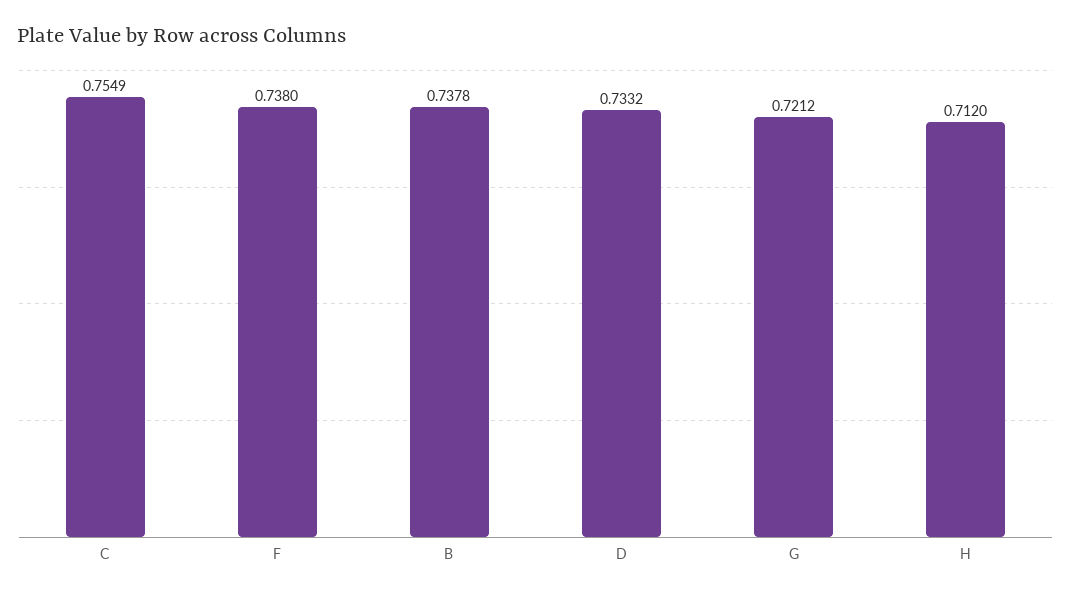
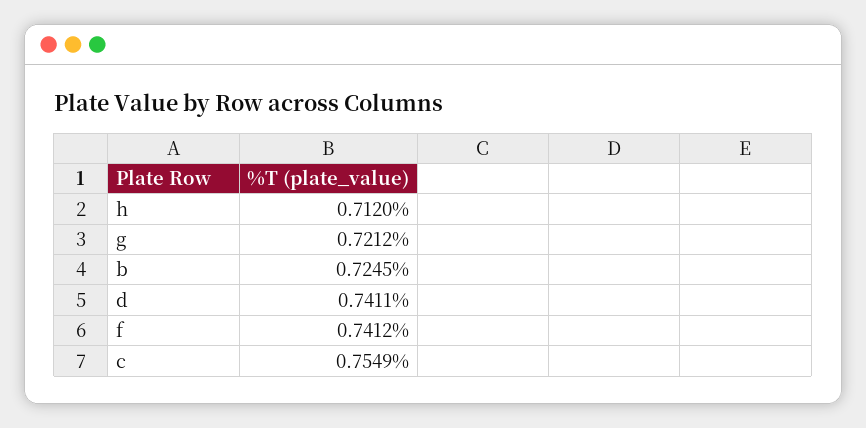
F: 0.738 -> 0.7412
B: 0.7378 -> 0.7245
D: 0.7332 -> 0.7411

